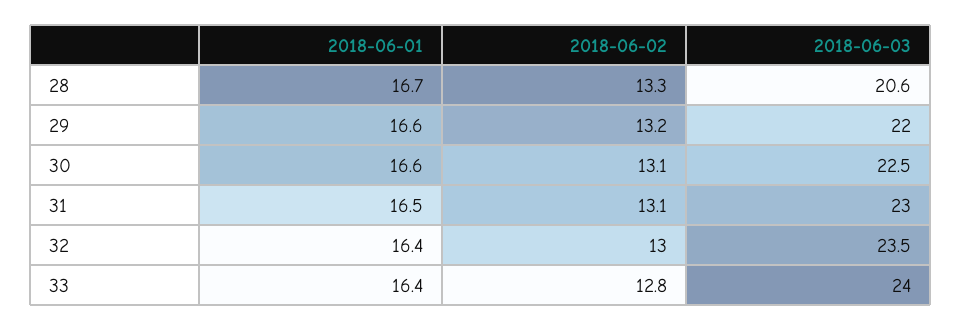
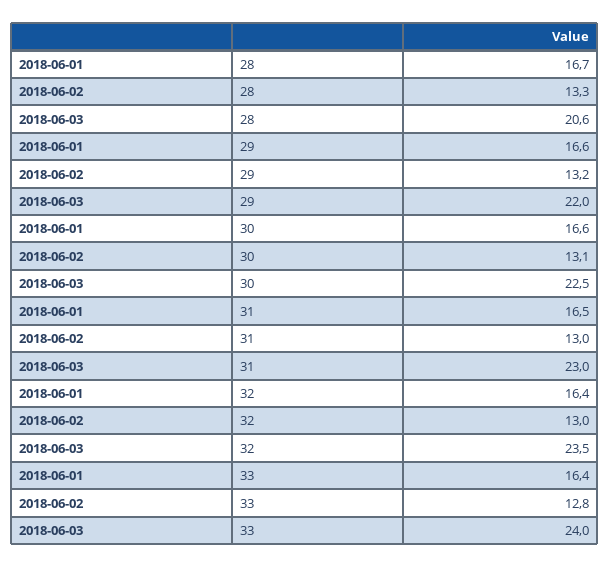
2018-06-02, 31: 13.1 -> 13

